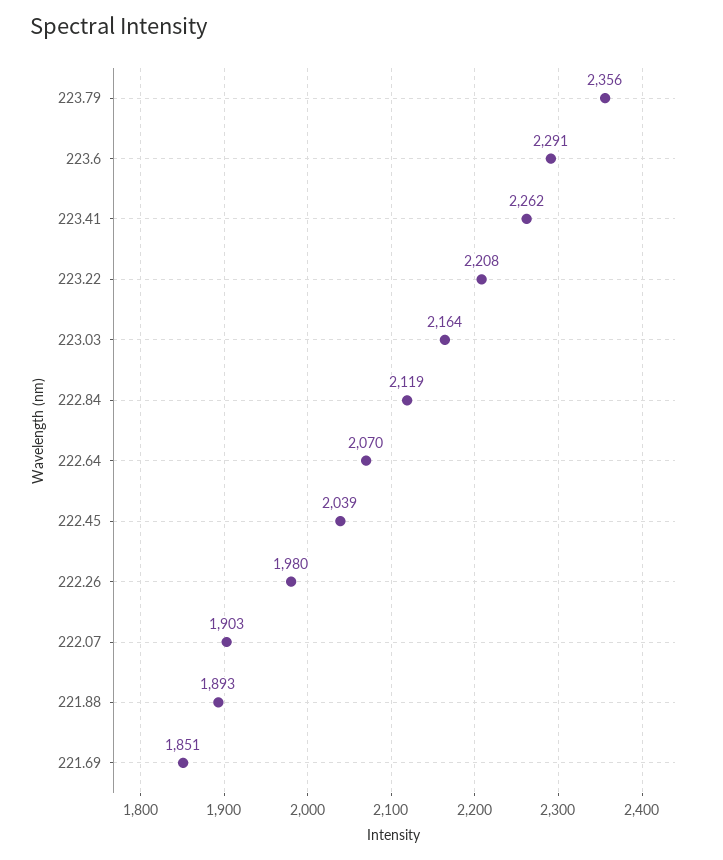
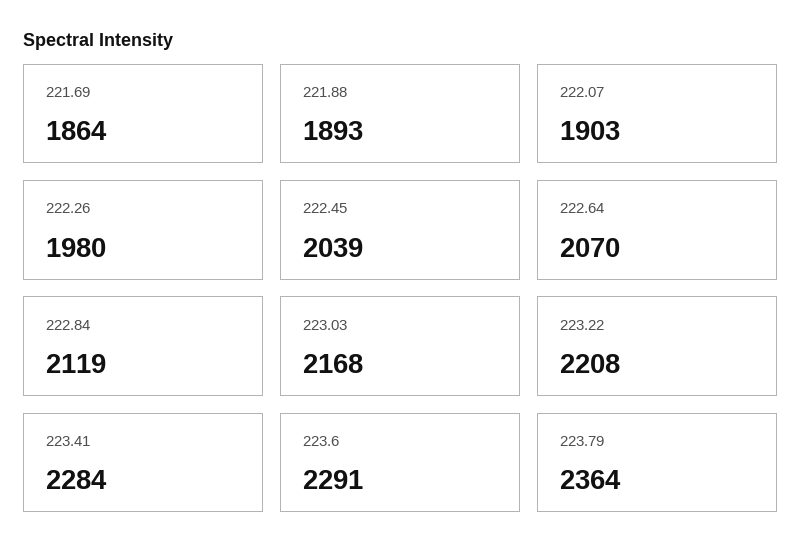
223.79: 2356 -> 2364
223.41: 2262 -> 2284
223.03: 2164 -> 2168
221.69: 1851 -> 1864

